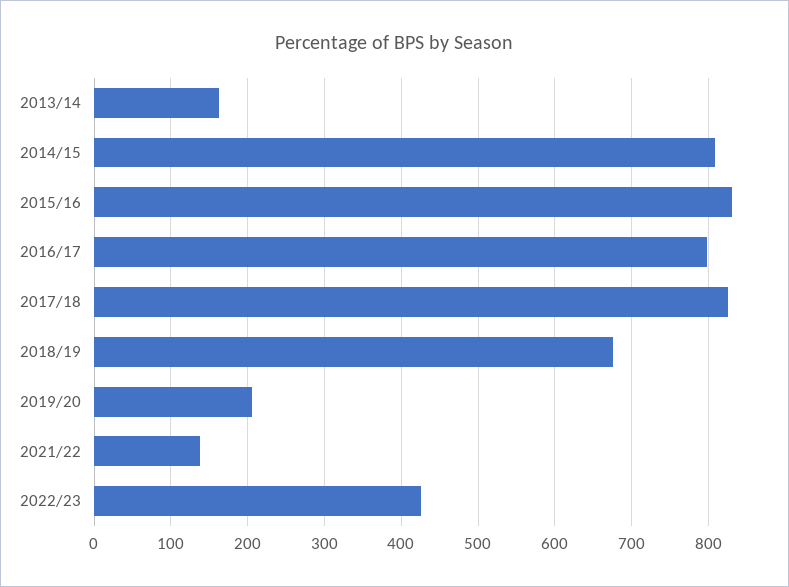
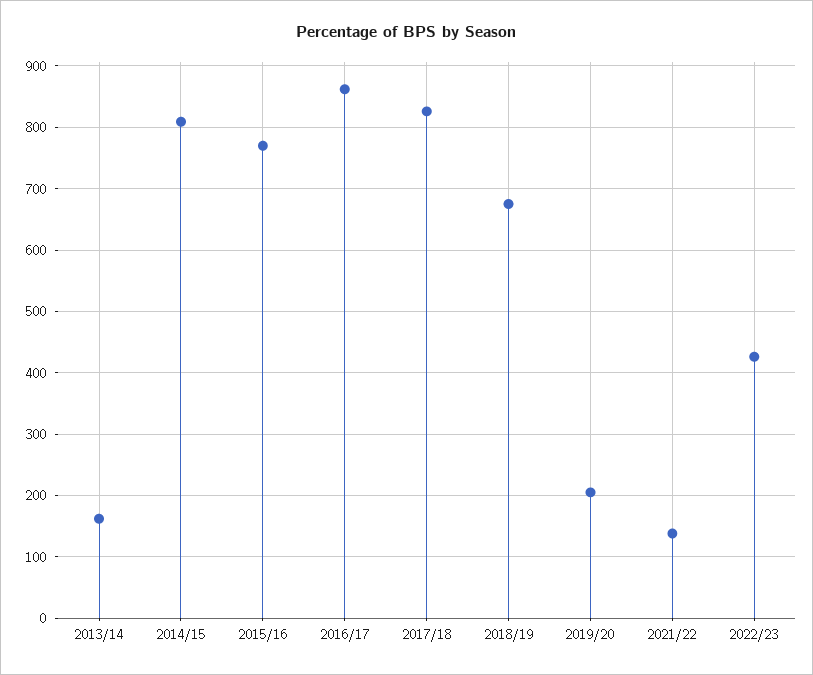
2015/16: 830 -> 770
2016/17: 800 -> 860

